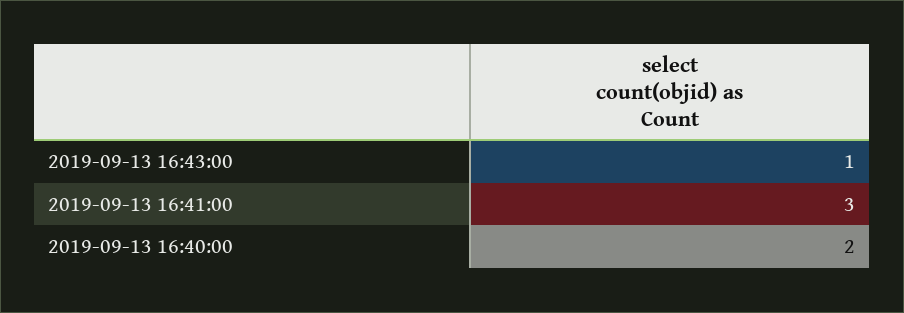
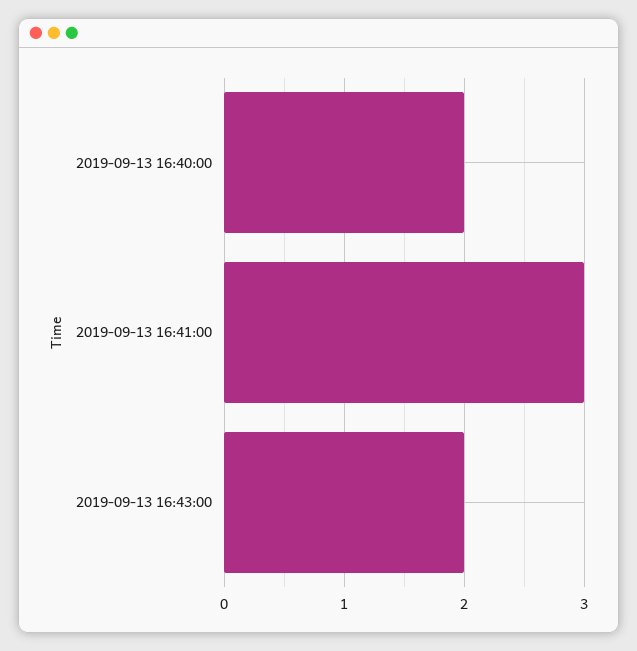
2019-09-13 16:43:00: 1 -> 2

